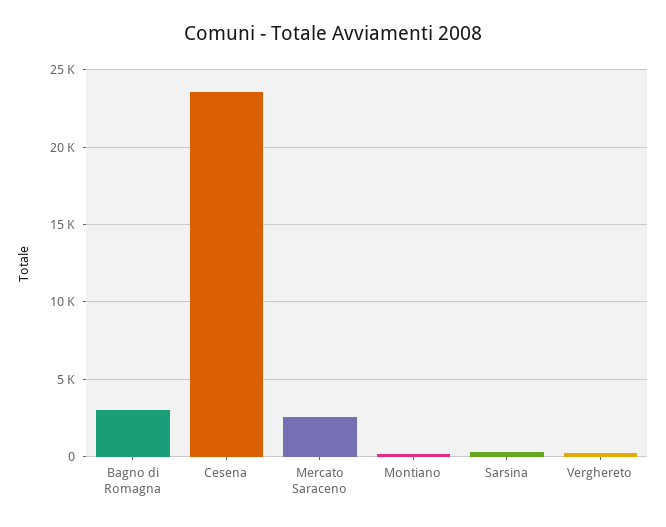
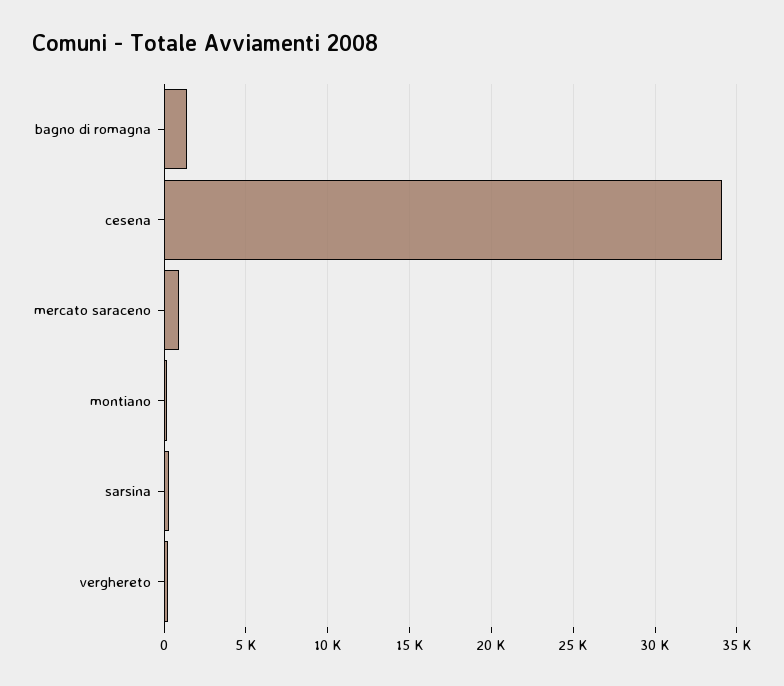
Bagno di Romagna: 3000 -> 1500
Cesena: 23500 -> 34000
Mercato Saraceno: 2500 -> 1000

